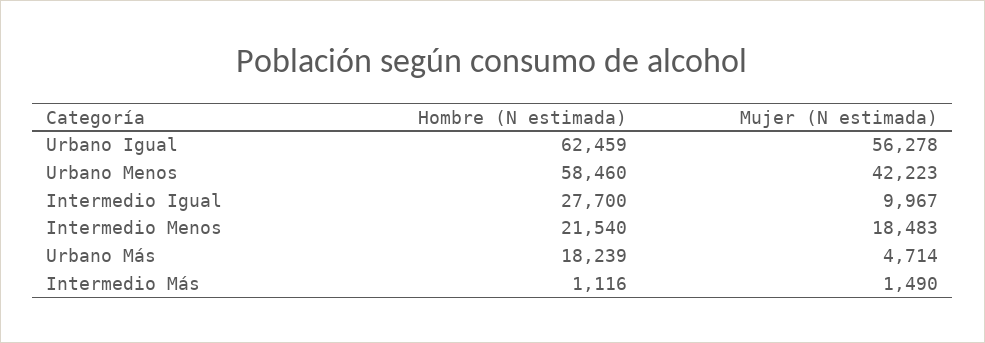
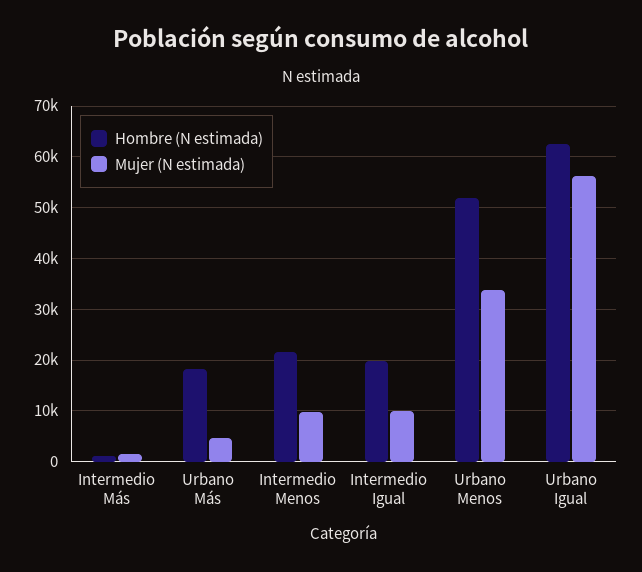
Hombre (N estimada), Urbano Menos: 58460 -> 52000
Mujer (N estimada), Urbano Menos: 42223 -> 34000
Hombre (N estimada), Intermedio Igual: 27700 -> 20000
Mujer (N estimada), Intermedio Menos: 18483 -> 10000

